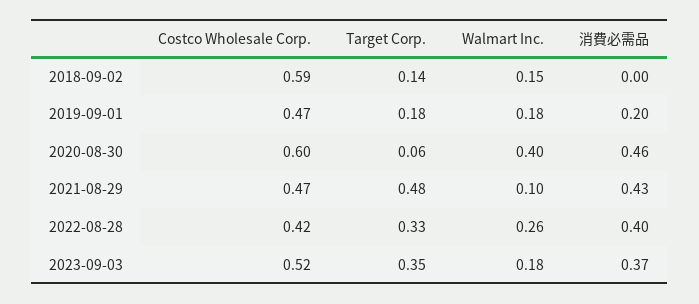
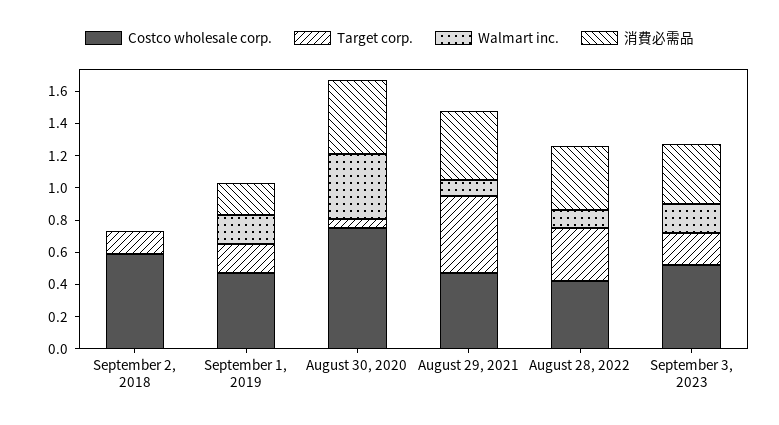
Walmart Inc., 2018-09-02: 0.15 -> 0
Costco Wholesale Corp., 2020-08-30: 0.6 -> 0.75
Walmart Inc., 2022-08-28: 0.26 -> 0.1
Target Corp., 2023-09-03: 0.35 -> 0.2

